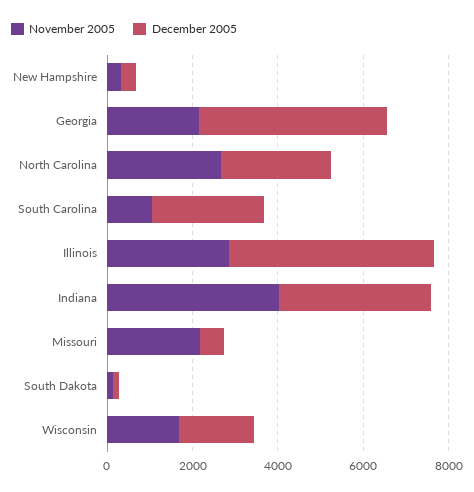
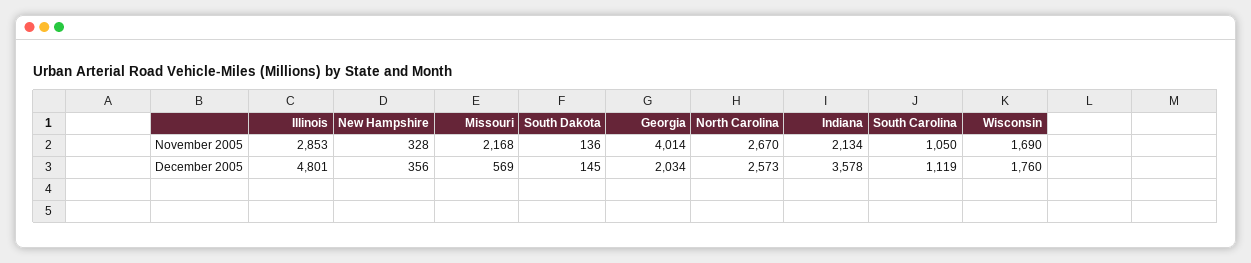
November 2005, Georgia: 2000 -> 4014
December 2005, Georgia: 4500 -> 2034
December 2005, South Carolina: 2500 -> 1119
November 2005, Indiana: 4000 -> 2134

